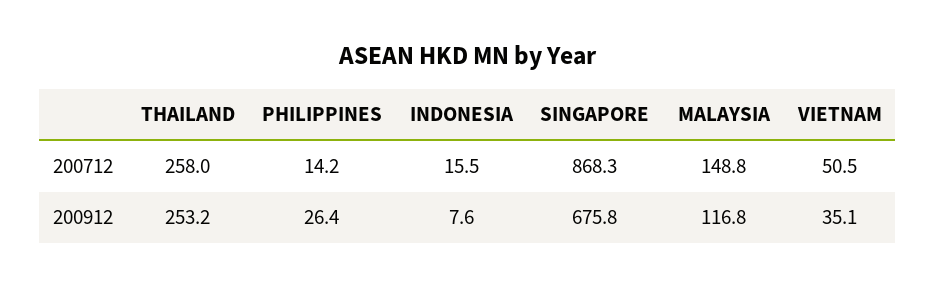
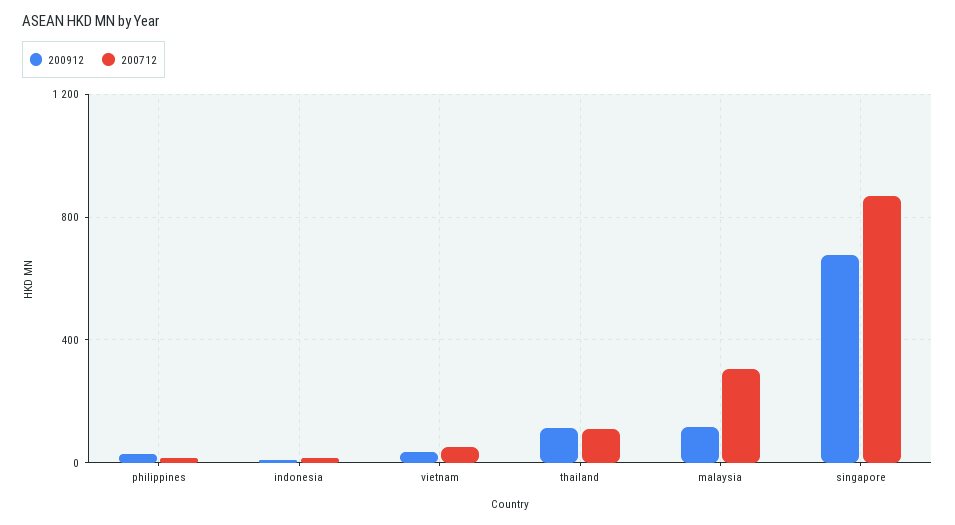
200712, THAILAND: 258 -> 100
200712, MALAYSIA: 148.8 -> 300
200912, THAILAND: 253.2 -> 100

